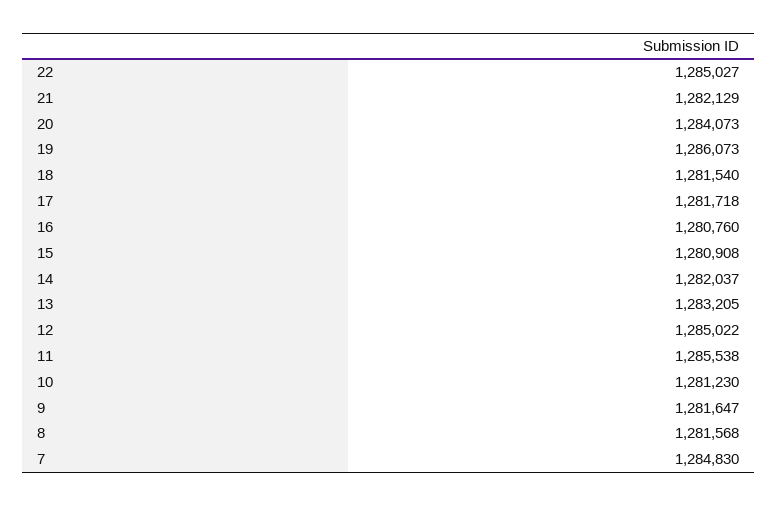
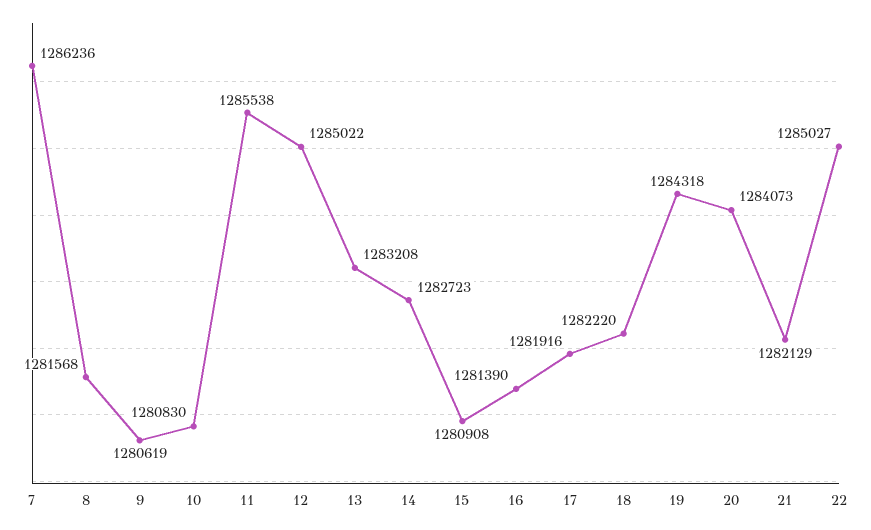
19: 1286073 -> 1284318
18: 1281540 -> 1282220
17: 1281718 -> 1281916
16: 1280760 -> 1281390
14: 1282037 -> 1282723
13: 1283205 -> 1283208
10: 1281230 -> 1280830
9: 1281647 -> 1280619
7: 1284830 -> 1286236

